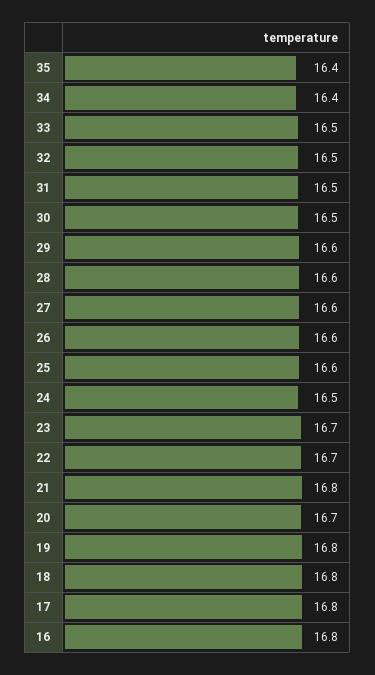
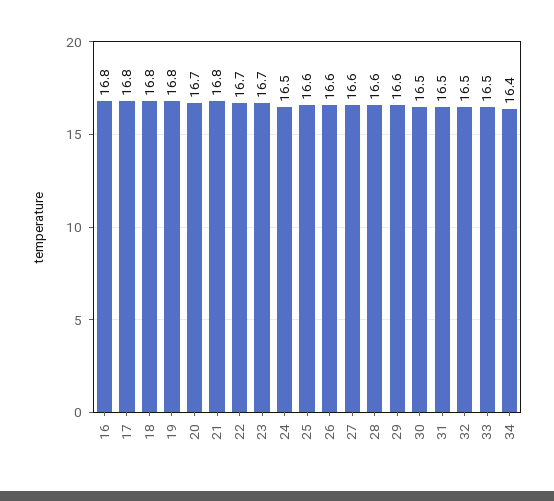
35: 16.4 -> none

